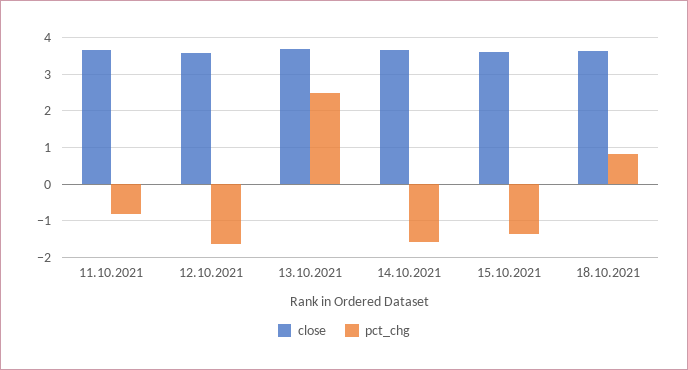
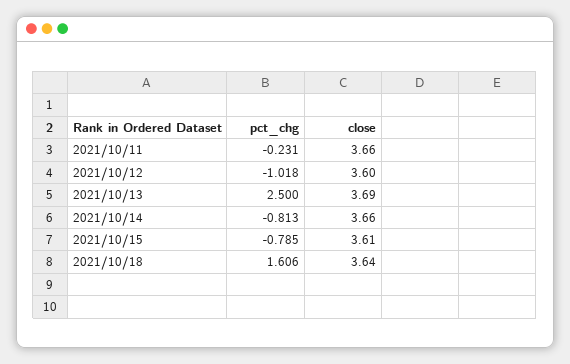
pct_chg, 11.10.2021: -0.8 -> -0.231
pct_chg, 12.10.2021: -1.6 -> -1.018
pct_chg, 14.10.2021: -1.6 -> -0.813
pct_chg, 15.10.2021: -1.4 -> -0.785
pct_chg, 18.10.2021: 0.8 -> 1.606

